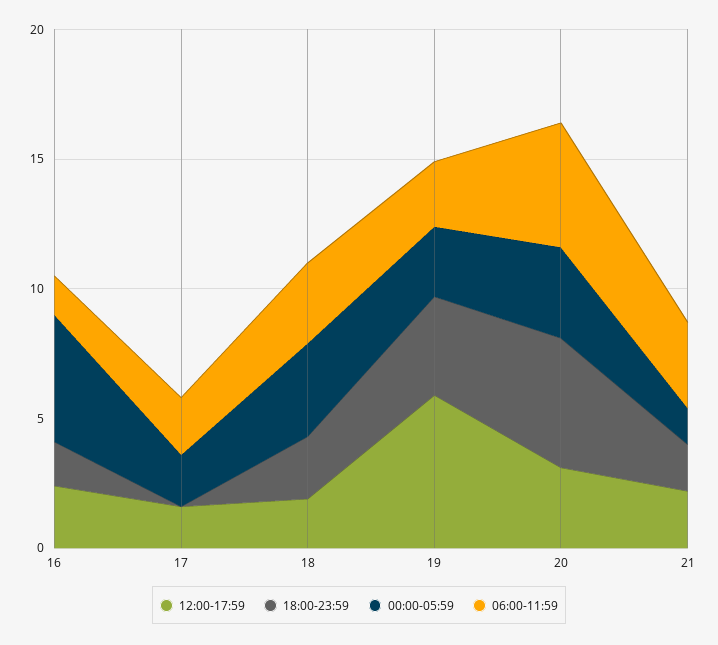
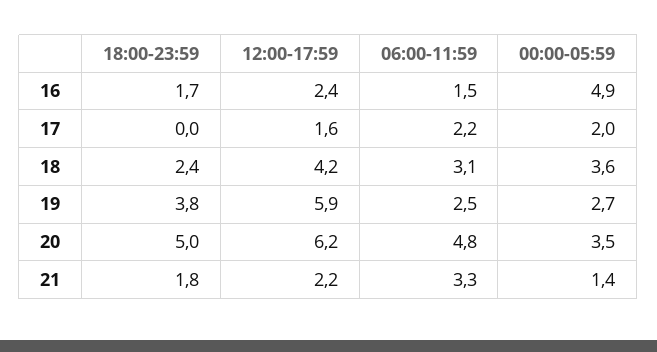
12:00-17:59, 18: 2 -> 4.2
12:00-17:59, 20: 3 -> 6.2

